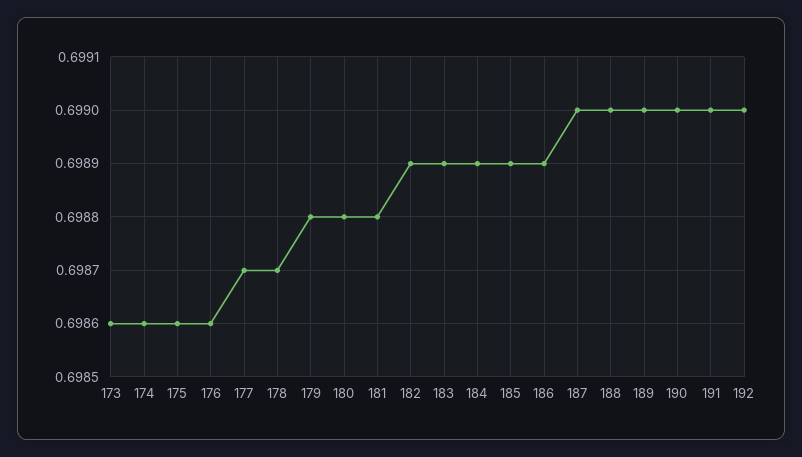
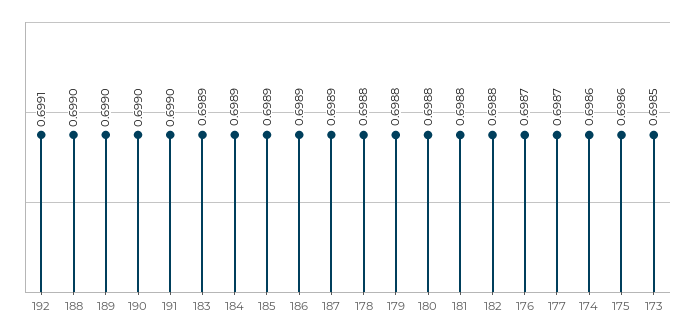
173: 0.6986 -> 0.6985
176: 0.6986 -> 0.6987
178: 0.6987 -> 0.6988
182: 0.6989 -> 0.6988
187: 0.699 -> 0.6989
192: 0.699 -> 0.6991

